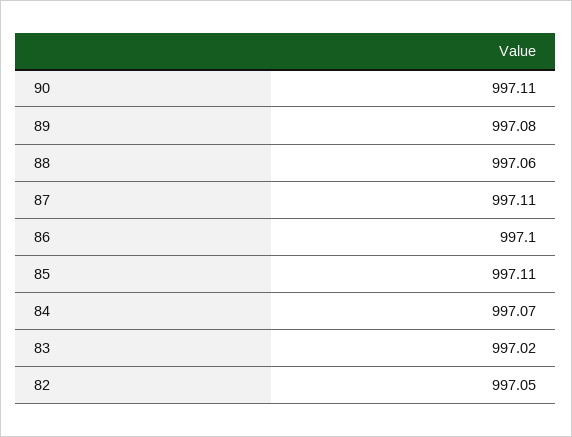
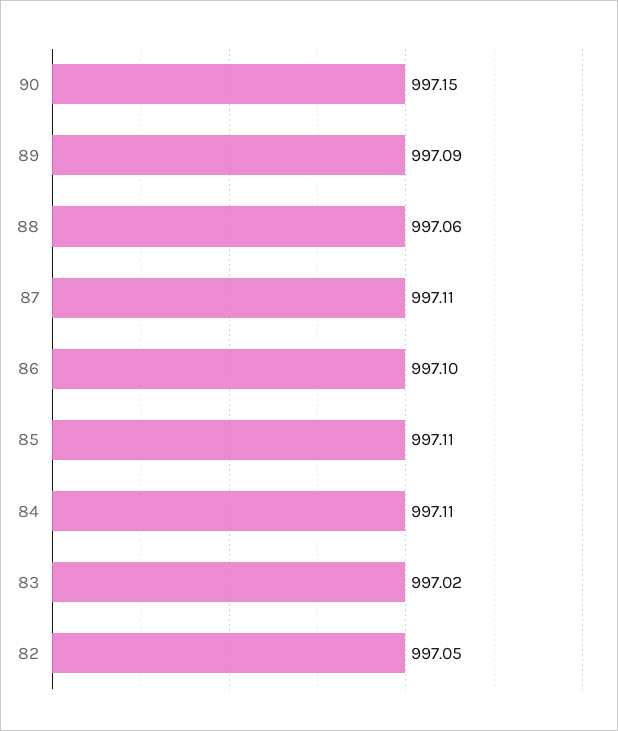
90: 997.11 -> 997.15
89: 997.08 -> 997.09
84: 997.07 -> 997.11

